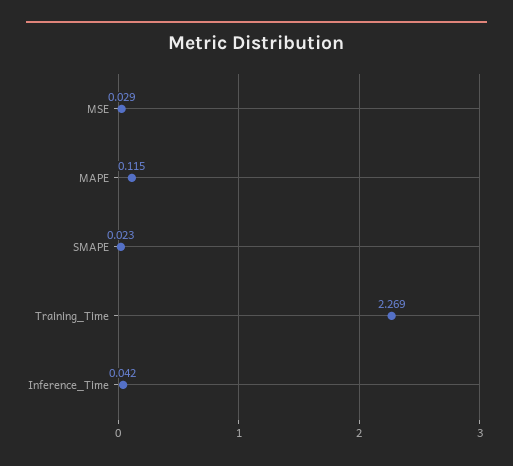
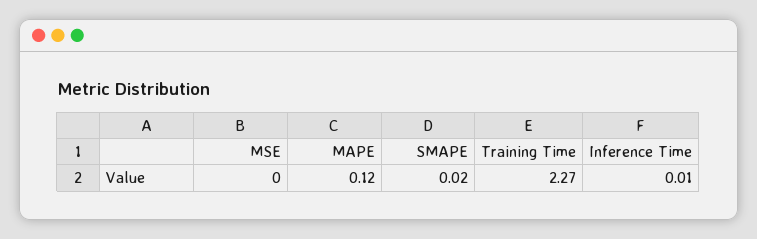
MSE: 0.029 -> 0
Inference_Time: 0.042 -> 0.01

